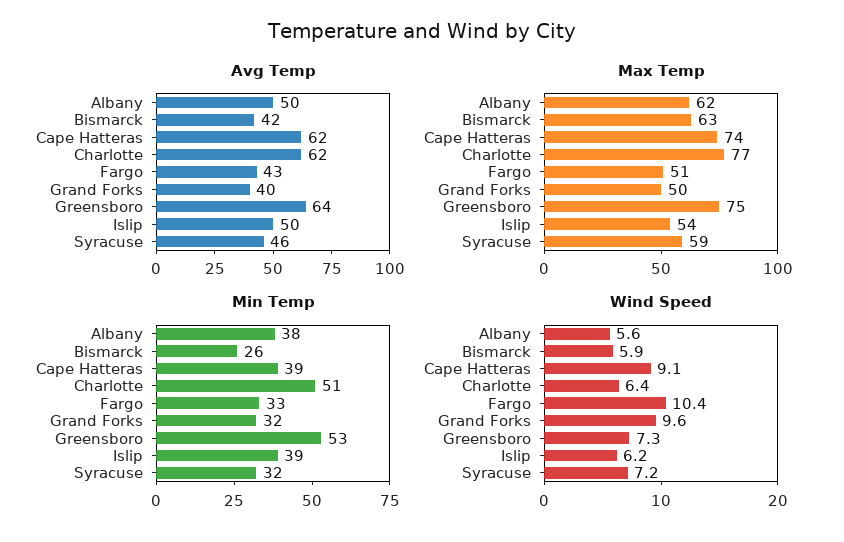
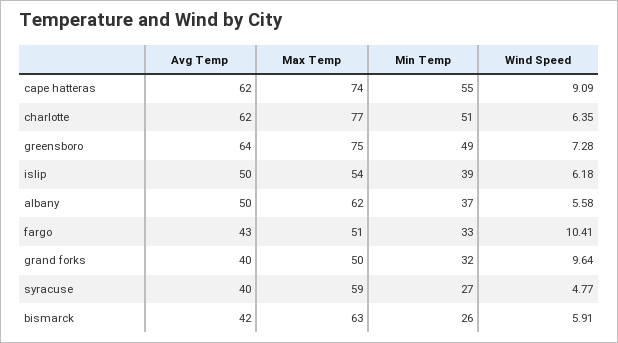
Avg Temp, Syracuse: 46 -> 40
Min Temp, Albany: 38 -> 37
Min Temp, Cape Hatteras: 39 -> 55
Min Temp, Greensboro: 53 -> 49
Min Temp, Syracuse: 32 -> 27
Wind Speed, Syracuse: 7.2 -> 4.77

